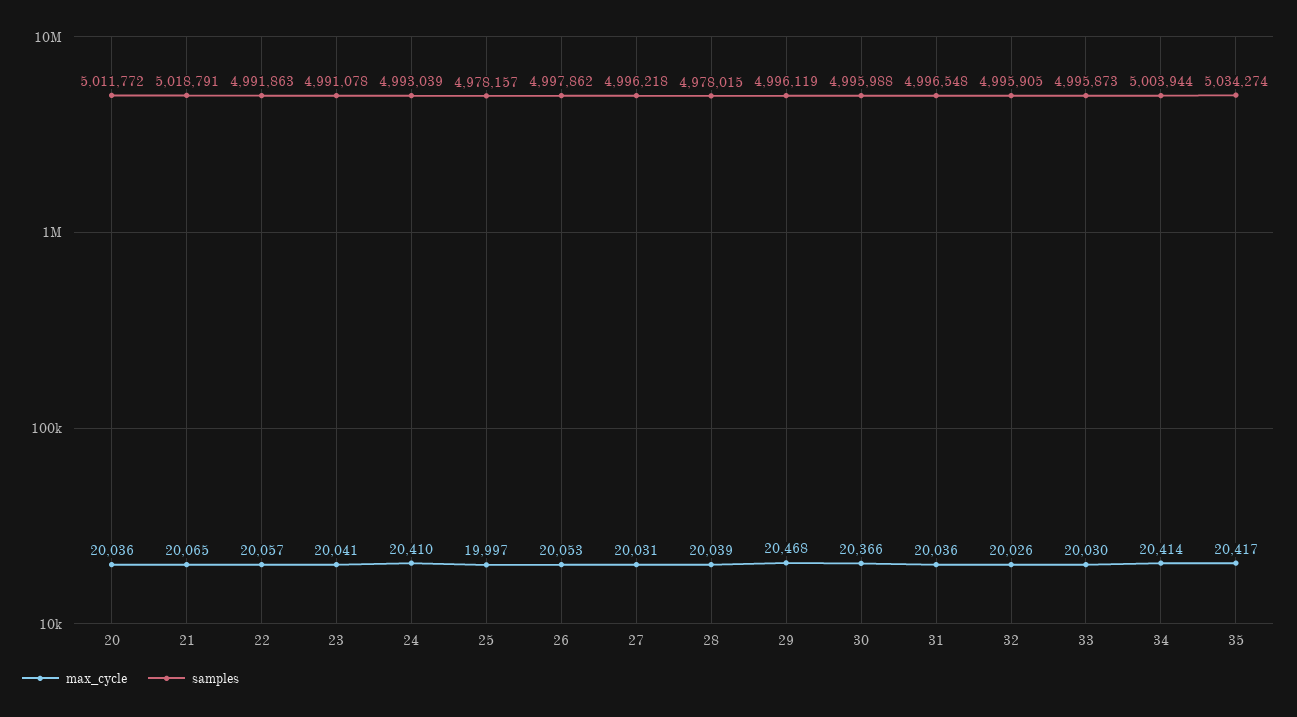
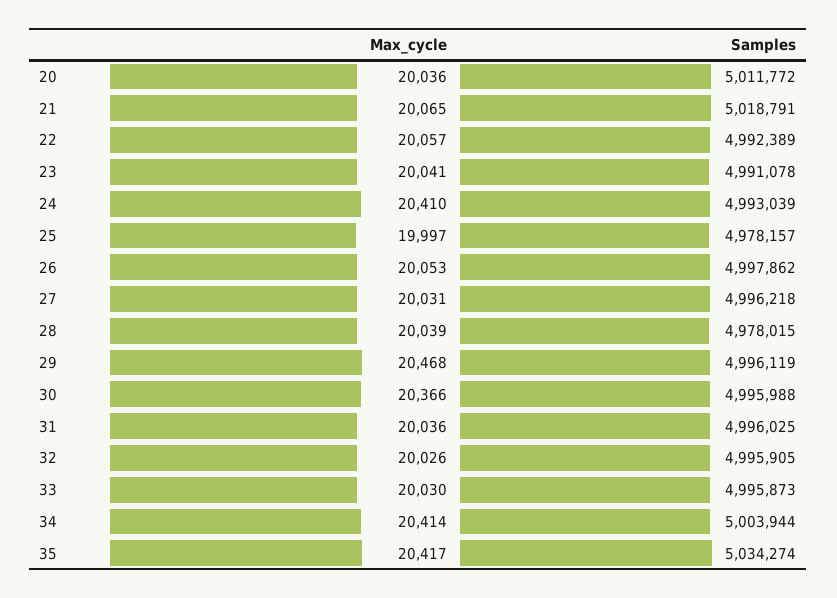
samples, 22: 4991863 -> 4992389
samples, 31: 4996548 -> 4996025

